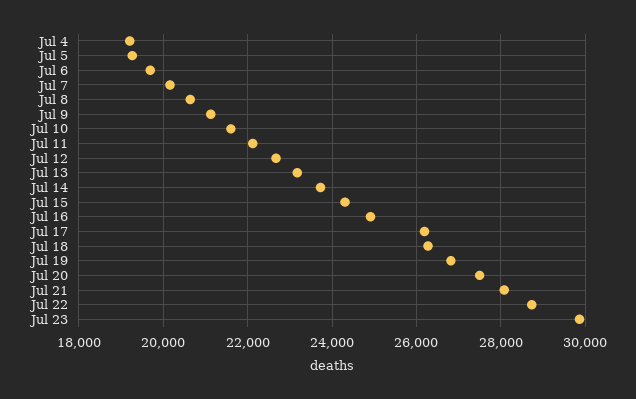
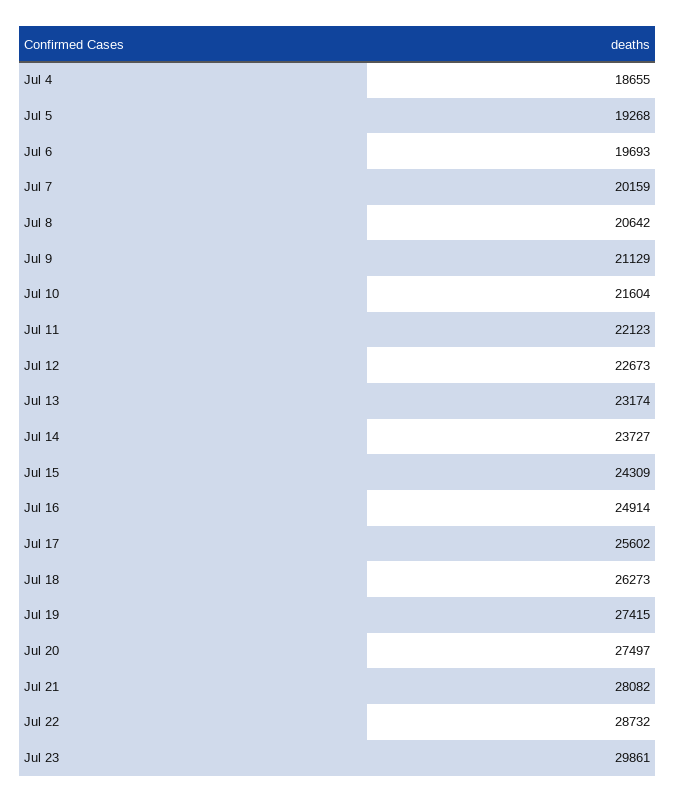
Jul 4: 19200 -> 18655
Jul 17: 26200 -> 25602
Jul 19: 26800 -> 27415

